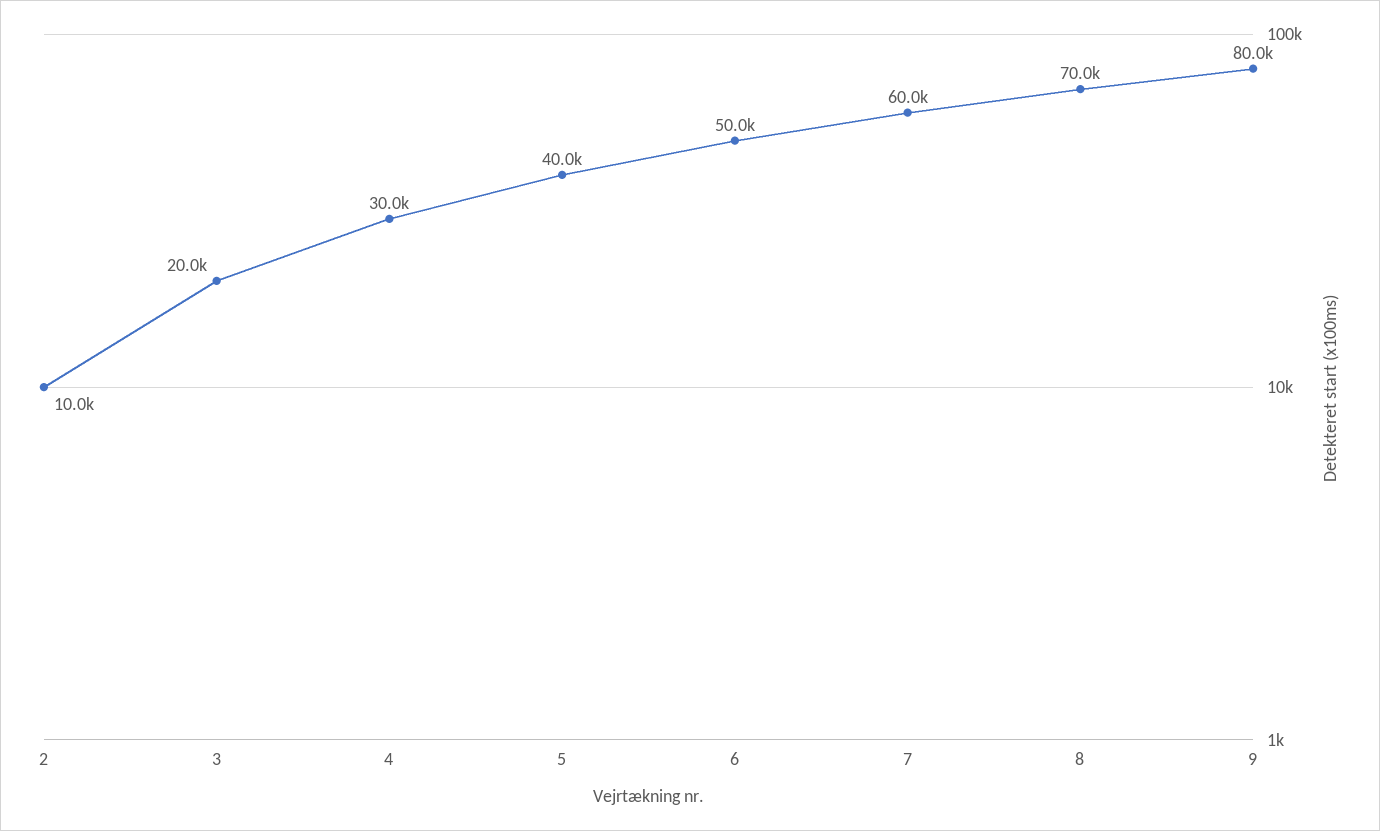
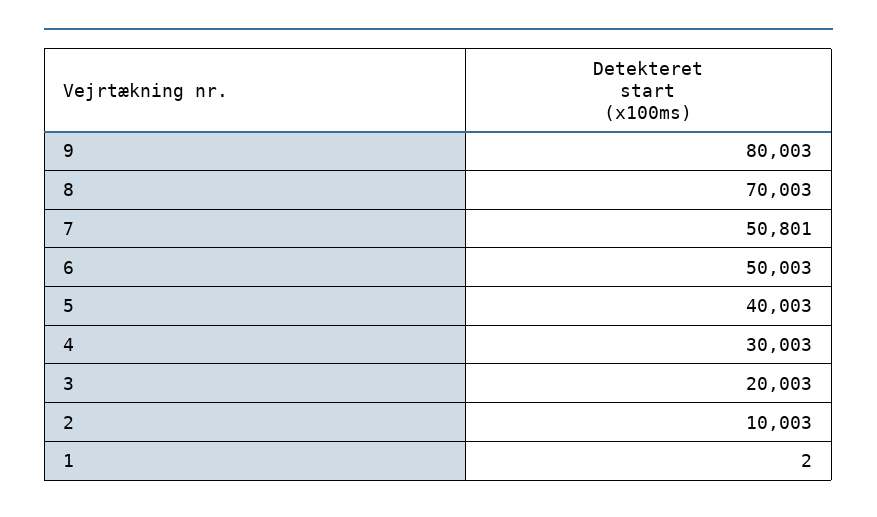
7: 60000 -> 50801
1: none -> 2

